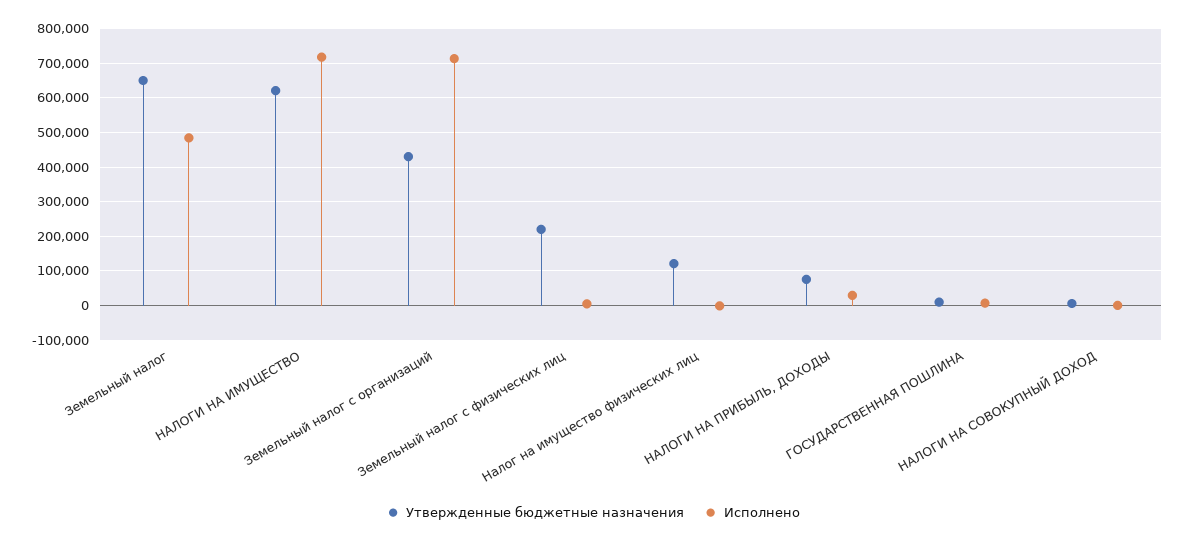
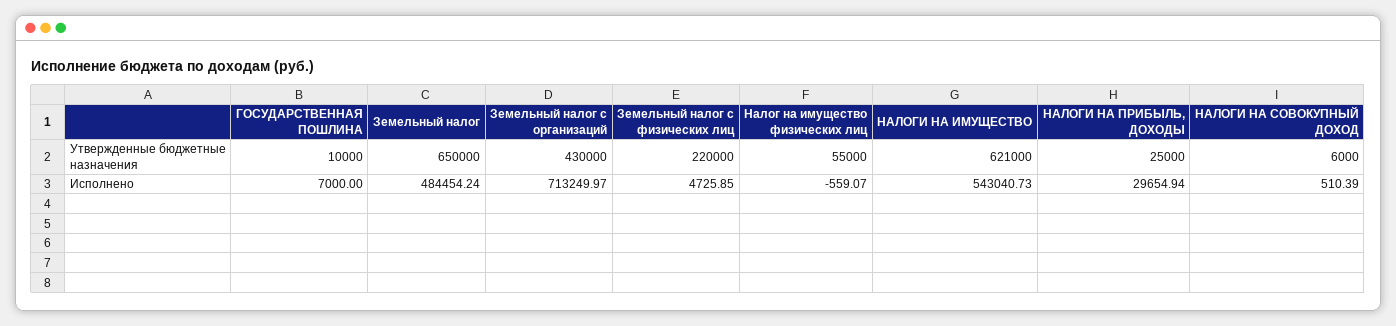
Исполнено, НАЛОГИ НА ИМУЩЕСТВО: 720000 -> 543040.73
Утвержденные бюджетные назначения, Налог на имущество физических лиц: 120000 -> 55000
Утвержденные бюджетные назначения, НАЛОГИ НА ПРИБЫЛЬ, ДОХОДЫ: 80000 -> 25000

